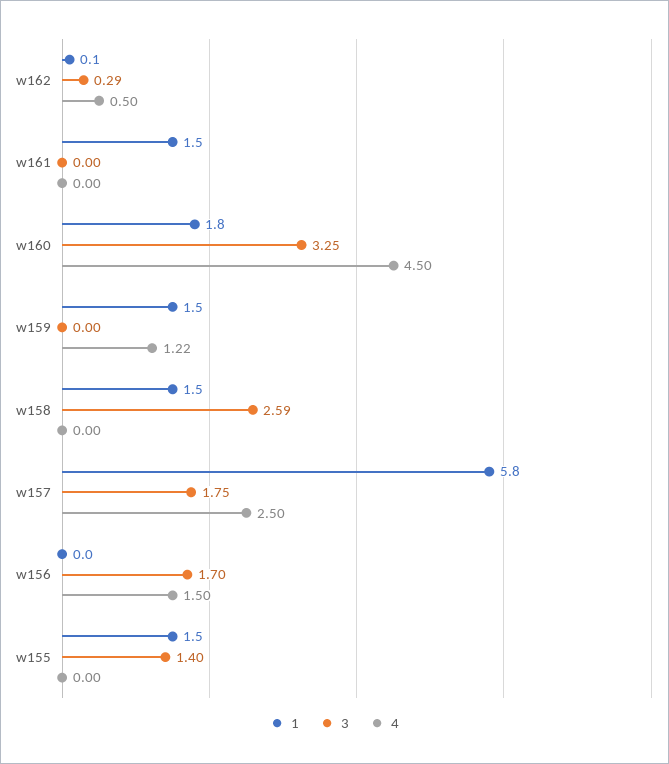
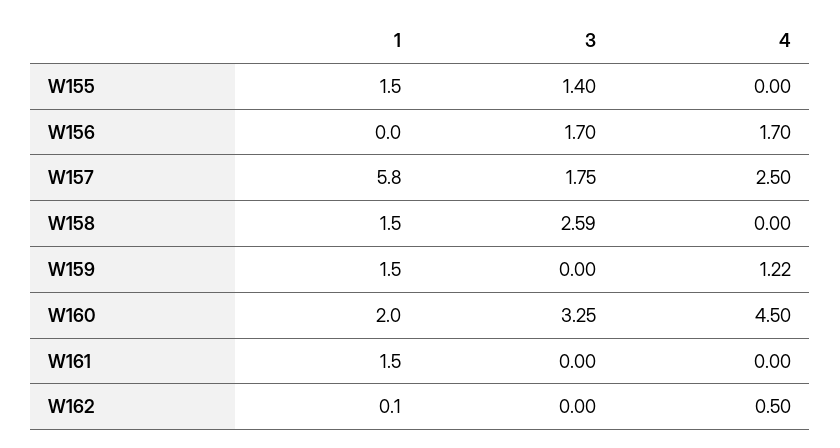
3, w162: 0.29 -> 0
1, w160: 1.8 -> 2
4, w156: 1.5 -> 1.7

